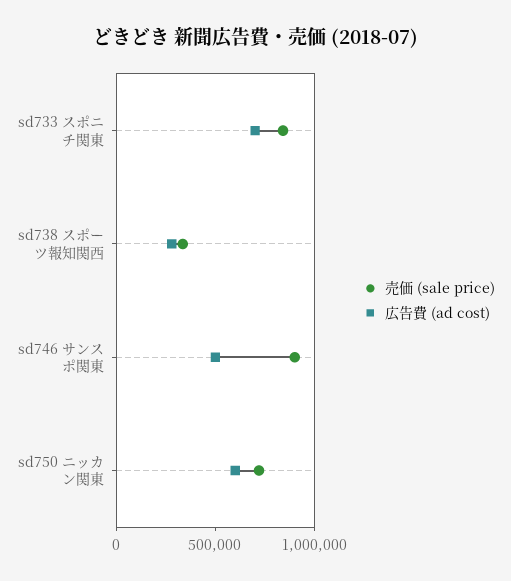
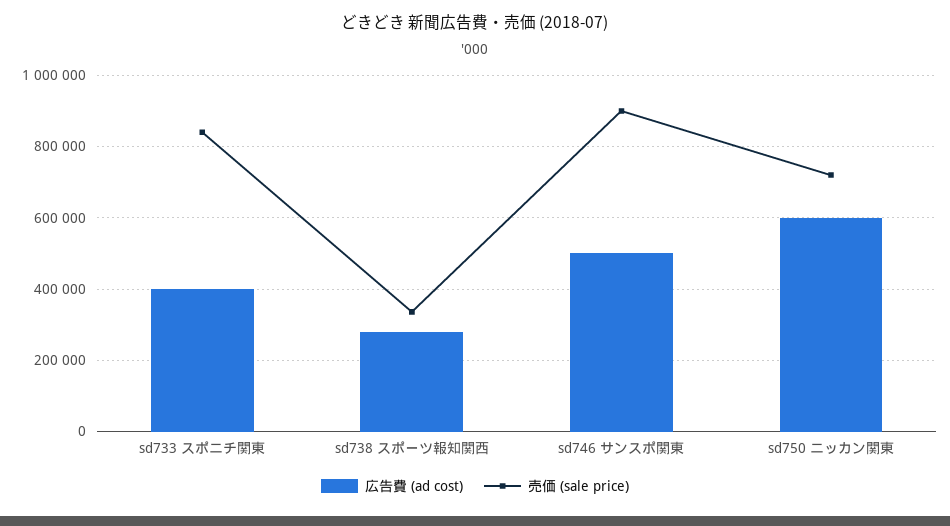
広告費 (ad cost), sd733 スポニチ関東: 700000 -> 400000

